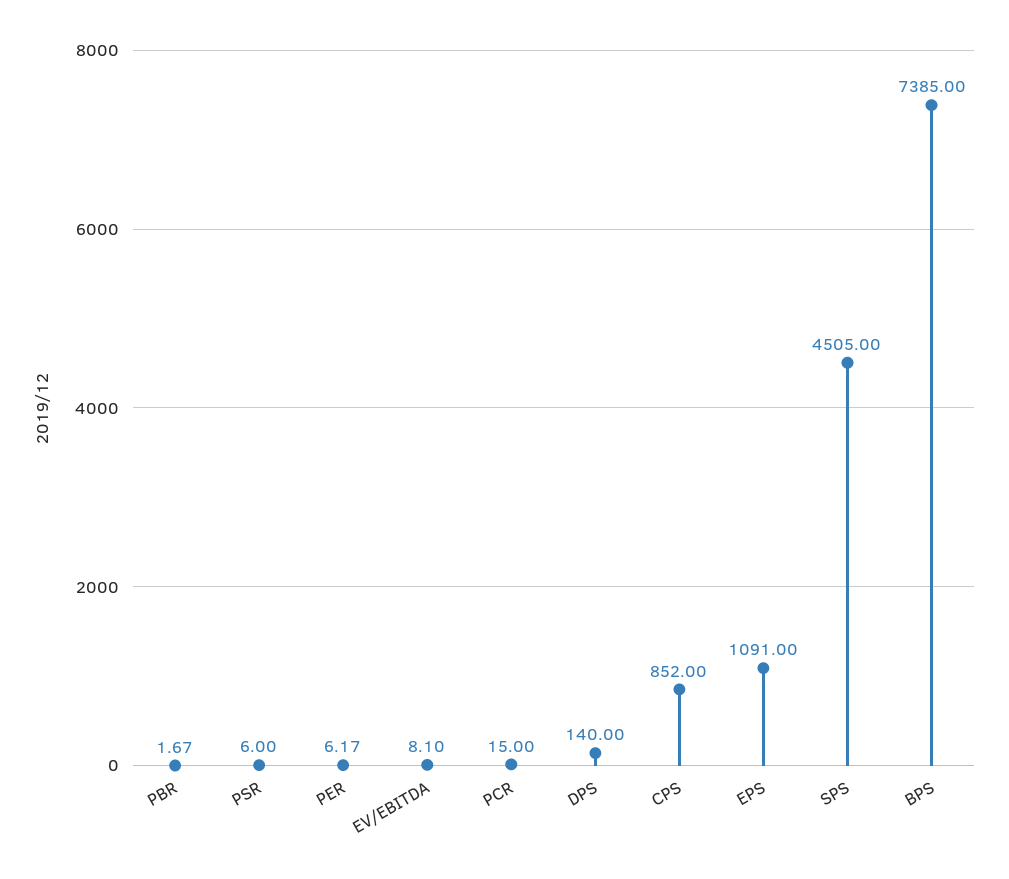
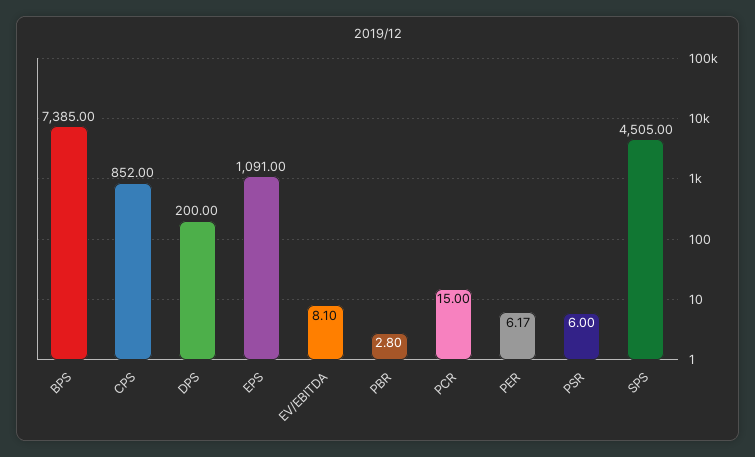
PBR: 1.67 -> 2.8
DPS: 140 -> 200

